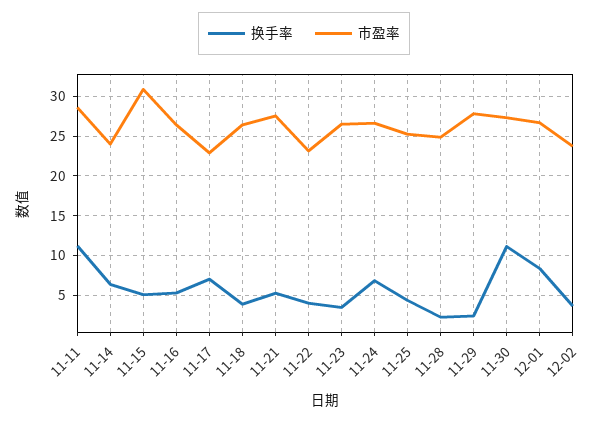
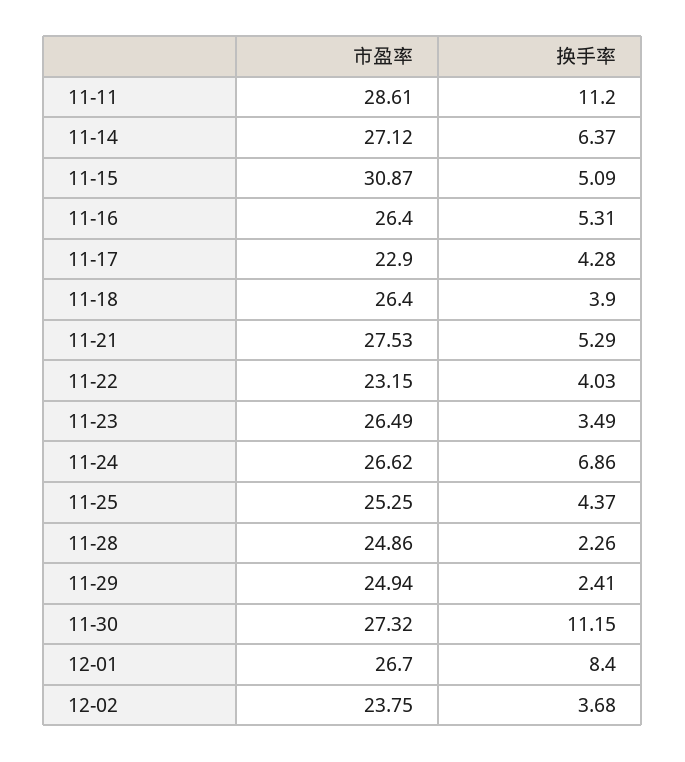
市盈率, 11-14: 24 -> 27.12
换手率, 11-17: 7 -> 4.28
市盈率, 11-29: 28 -> 24.94

